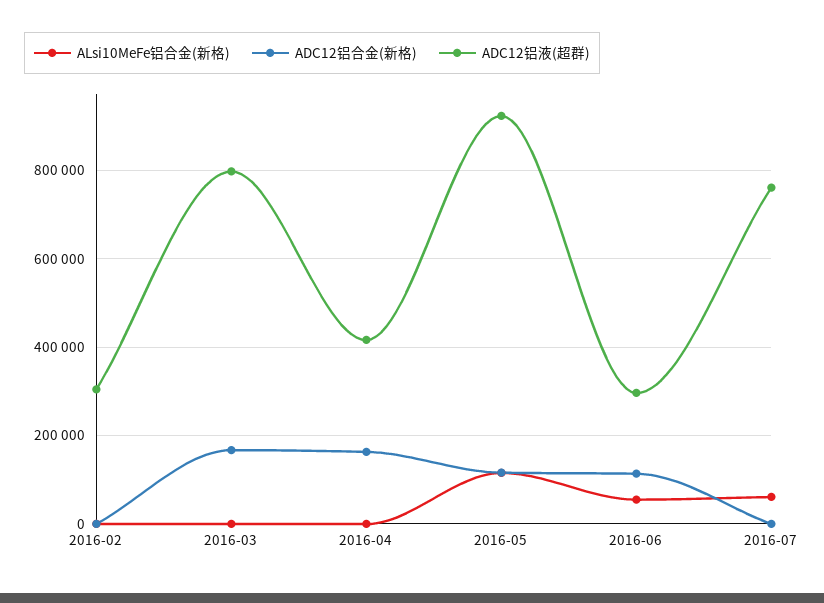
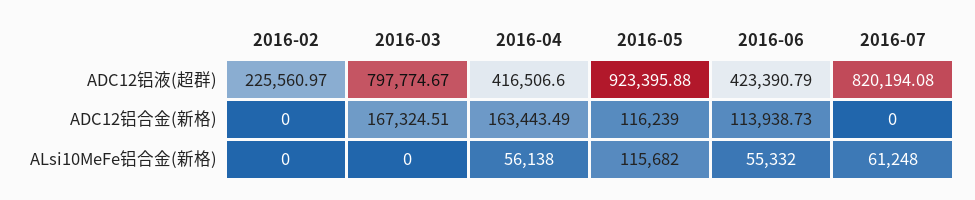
ADC12铝液(超群), 2016-02: 300000 -> 225560.97
ALsi10MeFe铝合金(新格), 2016-04: 0 -> 56138
ADC12铝液(超群), 2016-06: 300000 -> 423390.79
ADC12铝液(超群), 2016-07: 760000 -> 820194.08

